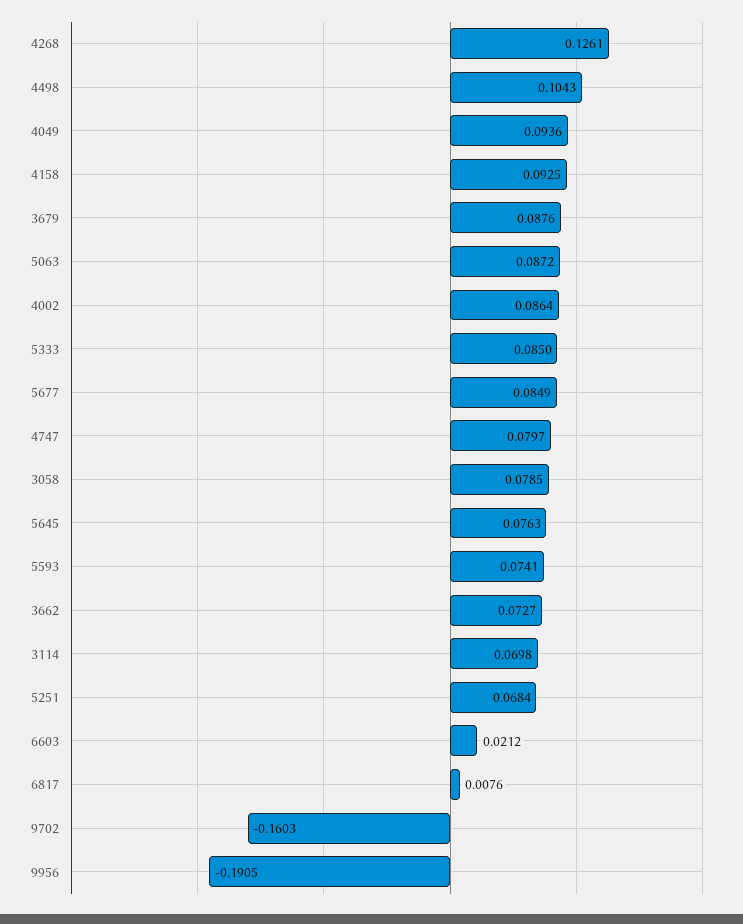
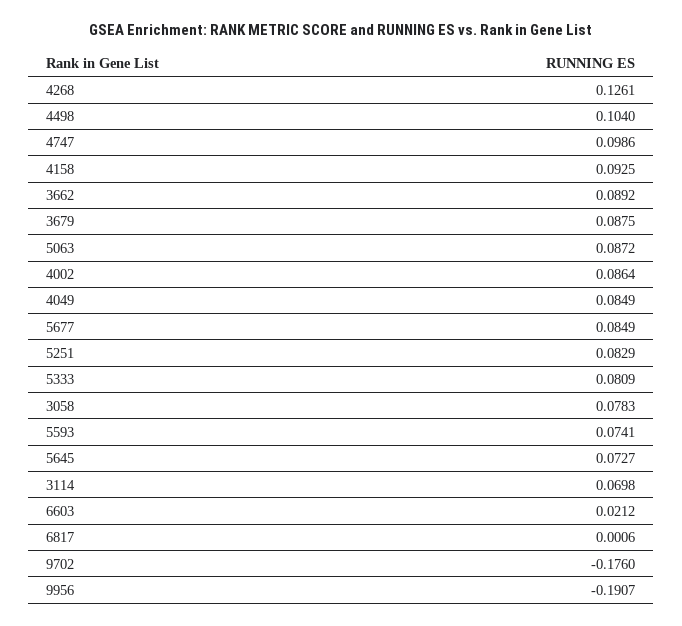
4498: 0.1043 -> 0.104
4049: 0.0936 -> 0.0849
3679: 0.0876 -> 0.0875
5333: 0.085 -> 0.0809
4747: 0.0797 -> 0.0986
3058: 0.0785 -> 0.0783
5645: 0.0763 -> 0.0727
3662: 0.0727 -> 0.0892
5251: 0.0684 -> 0.0829
6817: 0.0076 -> 0.0006
9702: -0.1603 -> -0.176
9956: -0.1905 -> -0.1907

